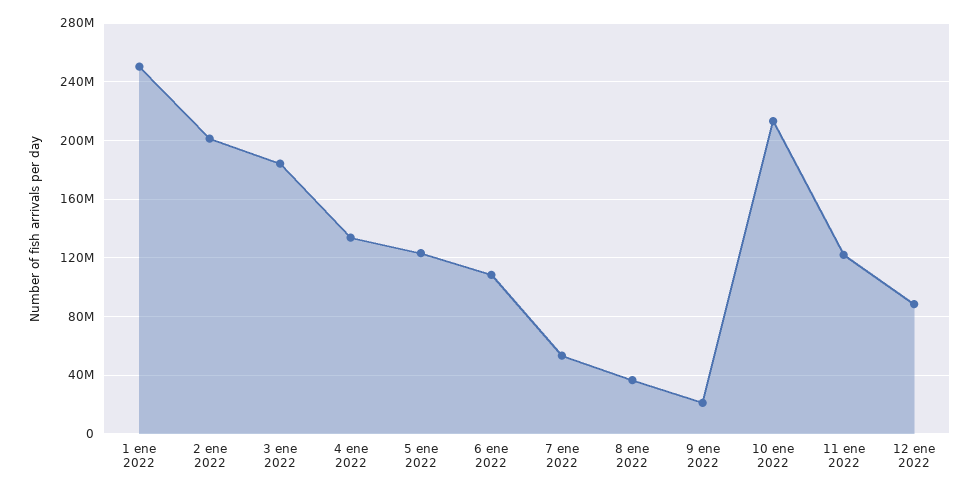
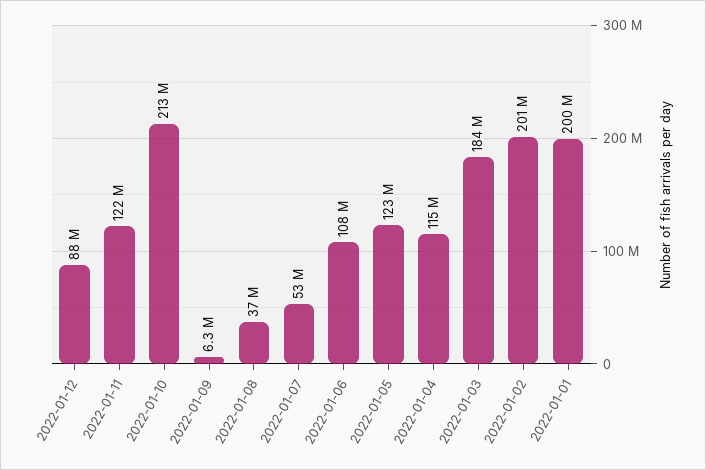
1 ene 2022: 250000000 -> 200000000
4 ene 2022: 135000000 -> 115000000
9 ene 2022: 20000000 -> 6300000

